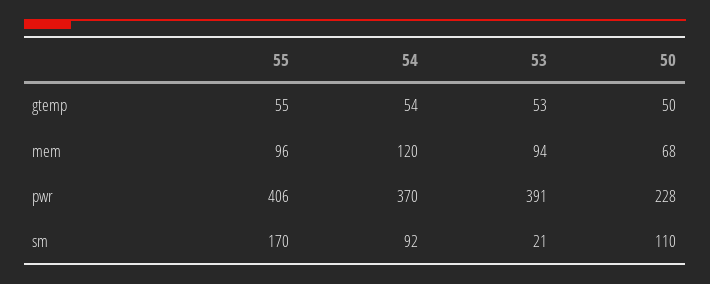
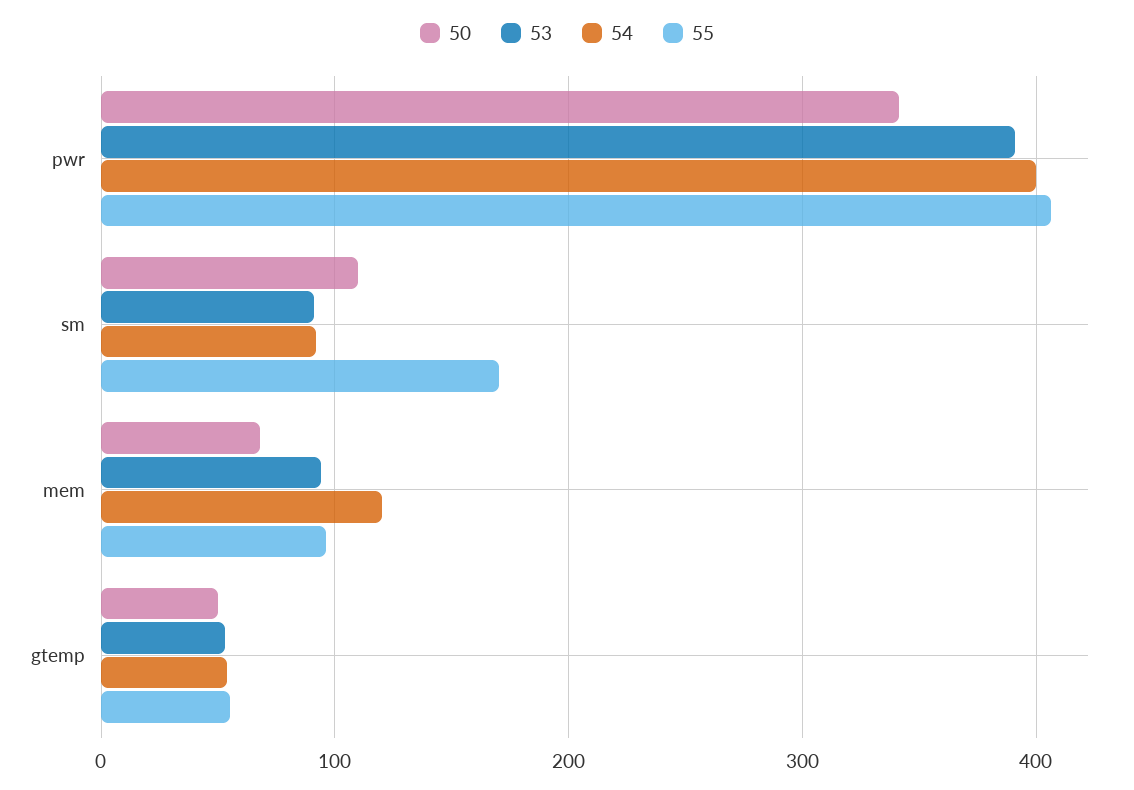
54, pwr: 370 -> 400
50, pwr: 228 -> 340
53, sm: 21 -> 90

